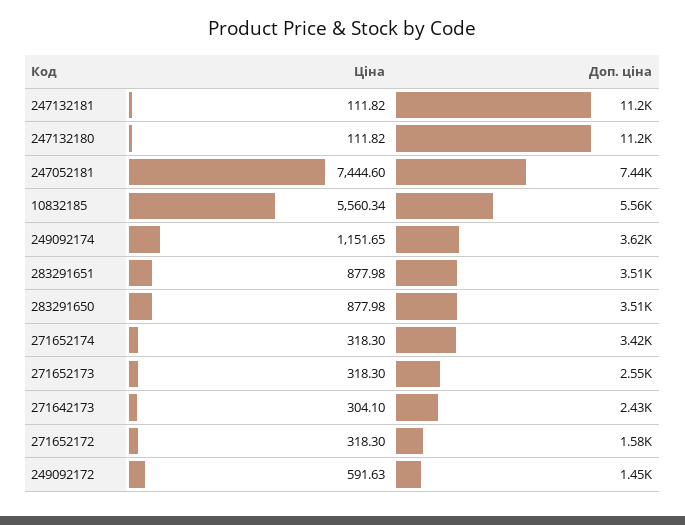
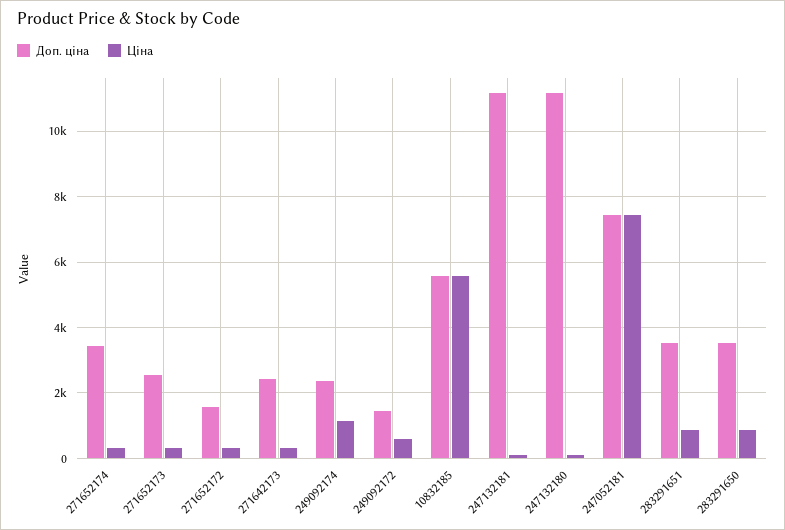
Доп. ціна, 249092174: 3620 -> 2400

